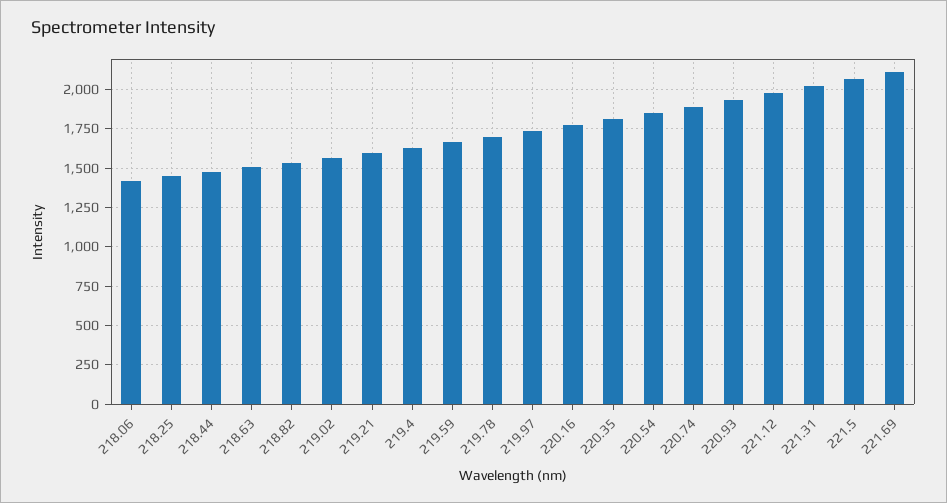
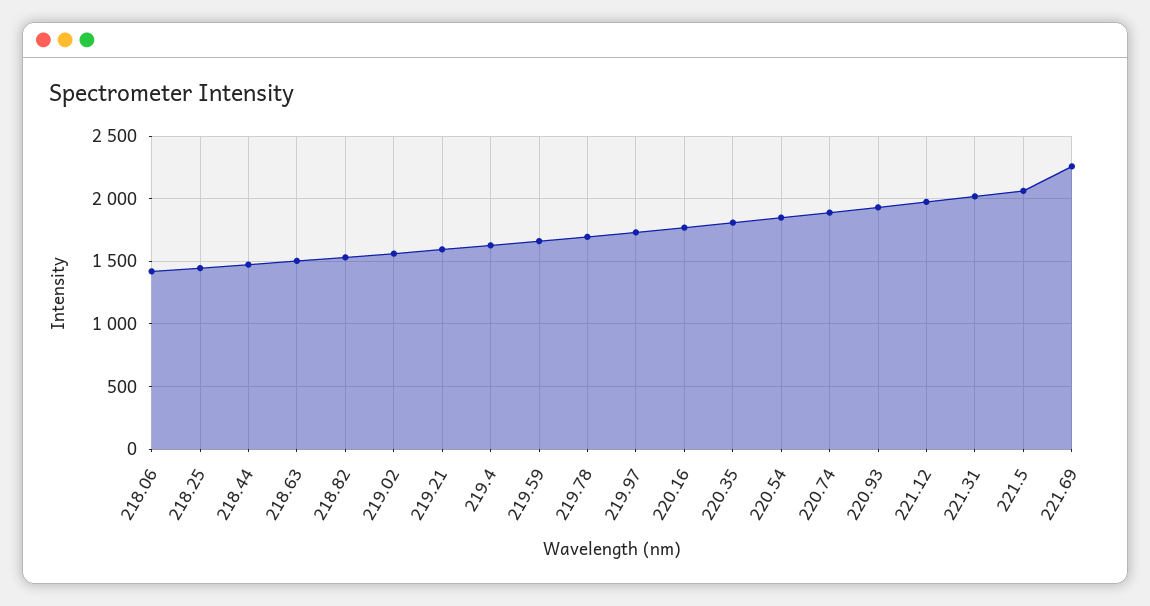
221.69: 2100 -> 2250

